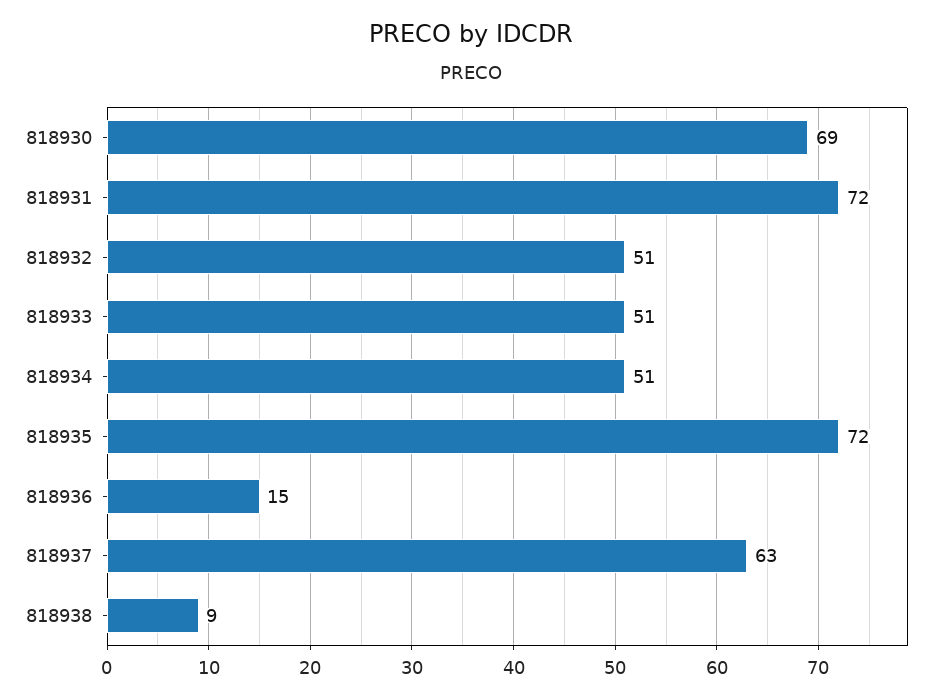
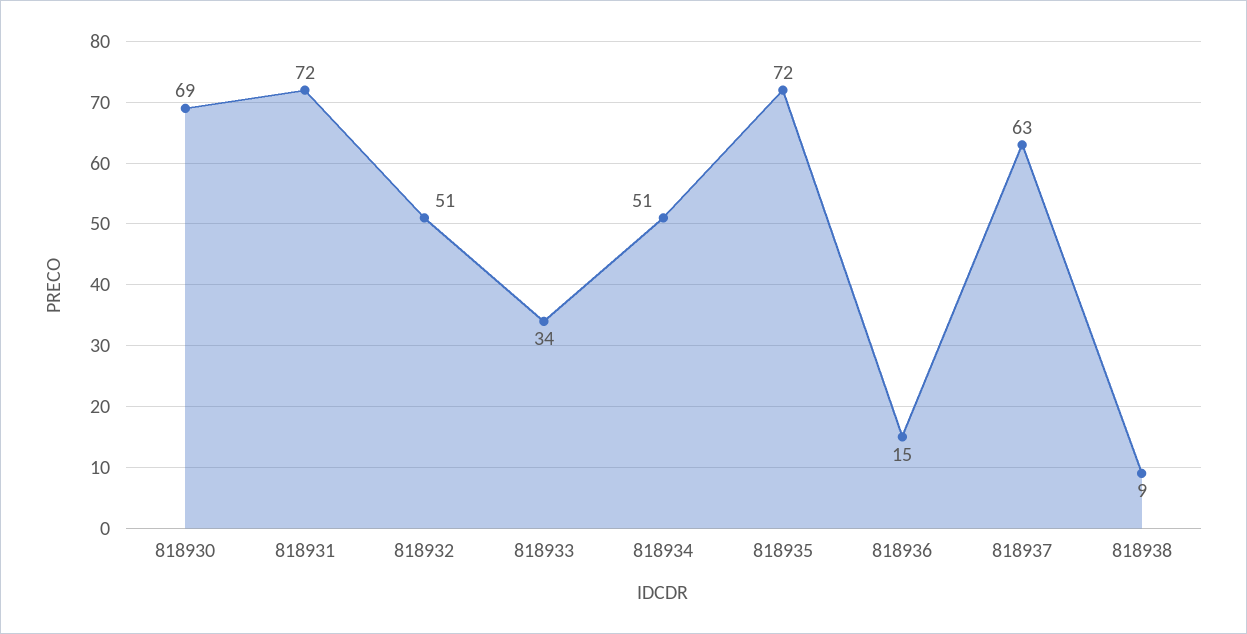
818933: 51 -> 34

